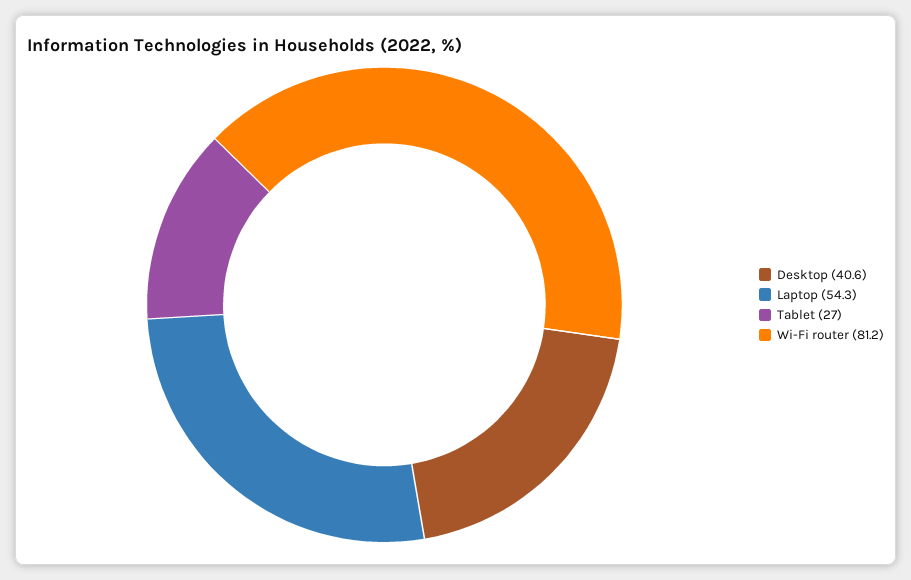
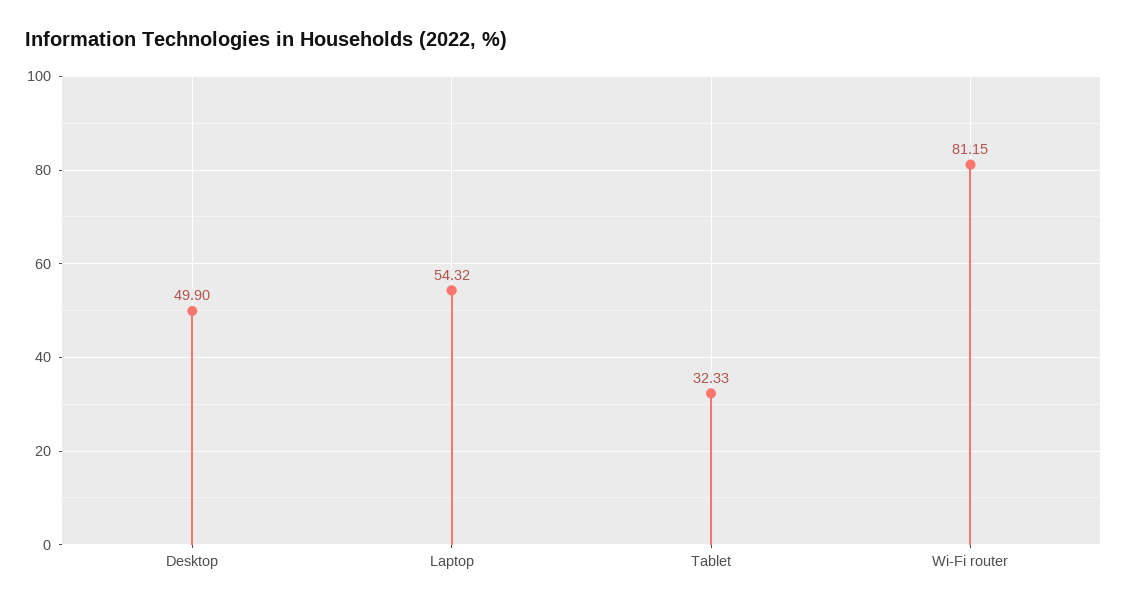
Desktop: 40.6 -> 49.9
Tablet: 27 -> 32.33

